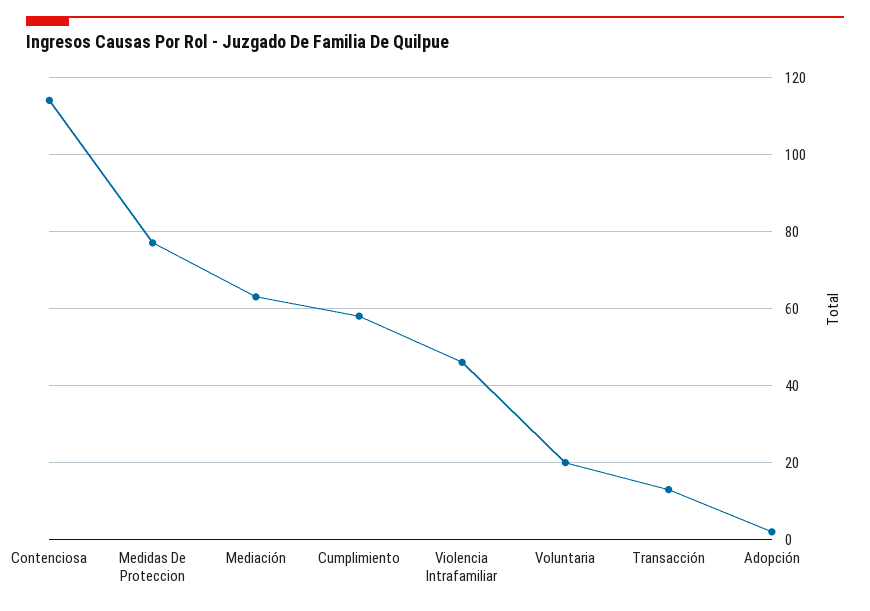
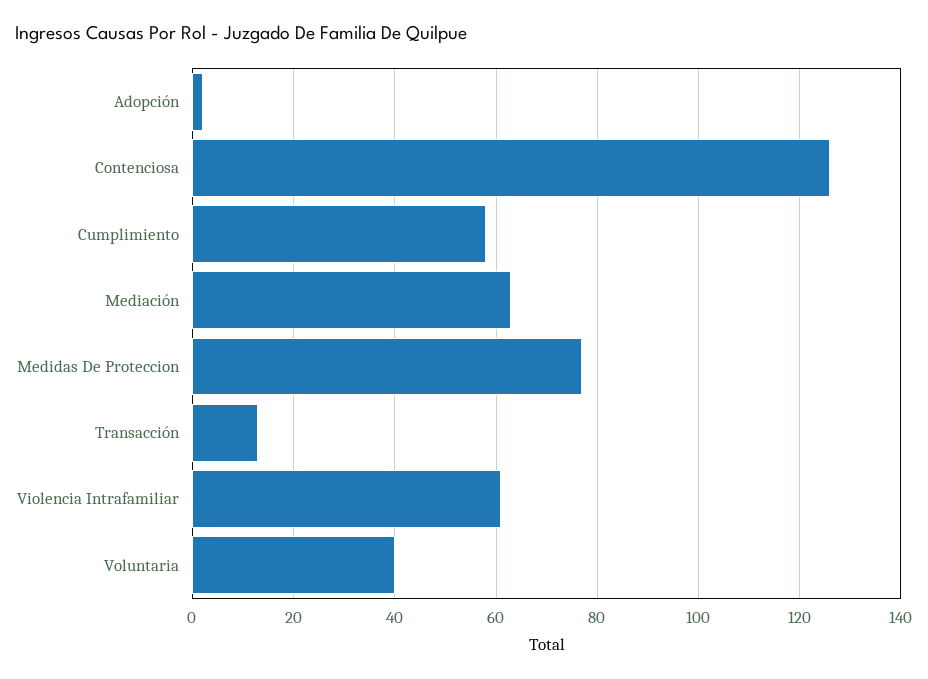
Contenciosa: 115 -> 125
Violencia Intrafamiliar: 45 -> 60
Voluntaria: 20 -> 40

